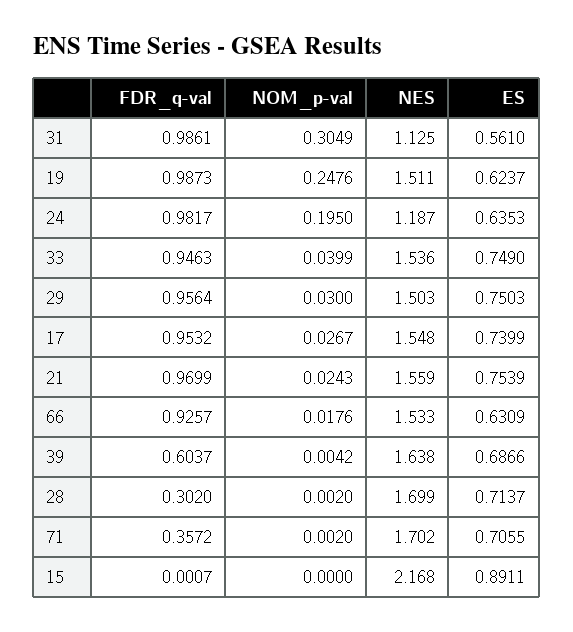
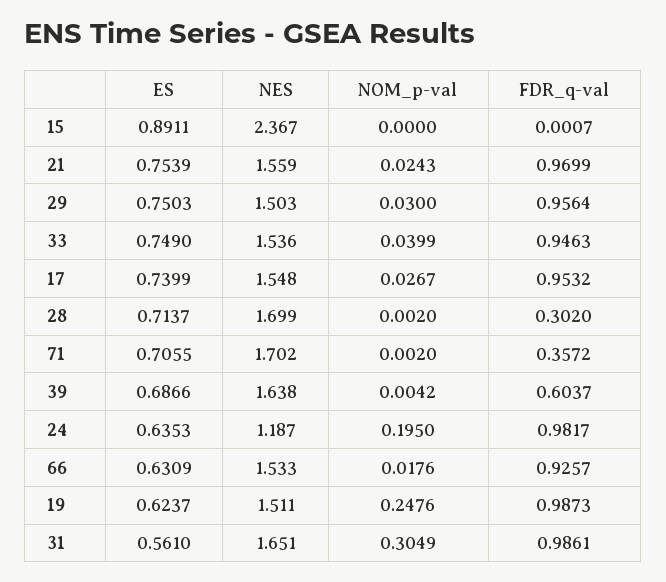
NES, 31: 1.125 -> 1.651
NES, 15: 2.168 -> 2.367

